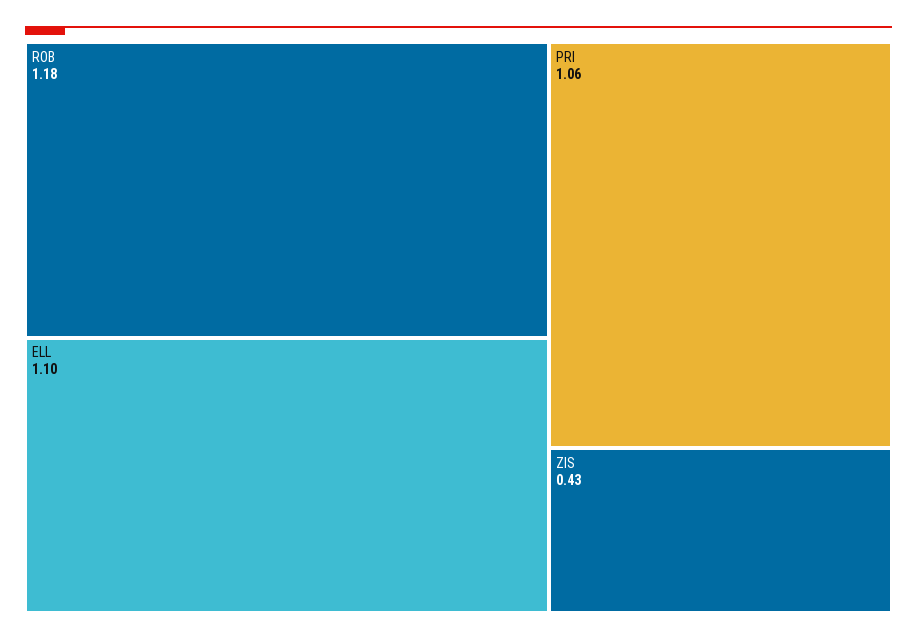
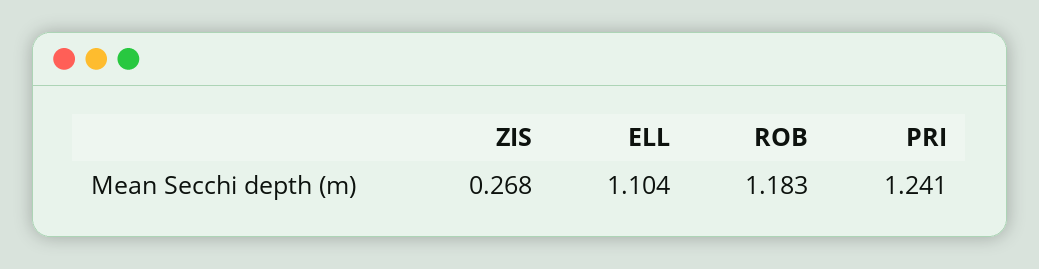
PRI: 1.06 -> 1.241
ZIS: 0.43 -> 0.268

